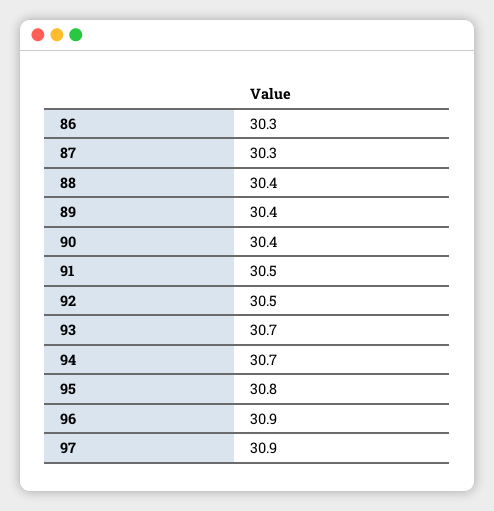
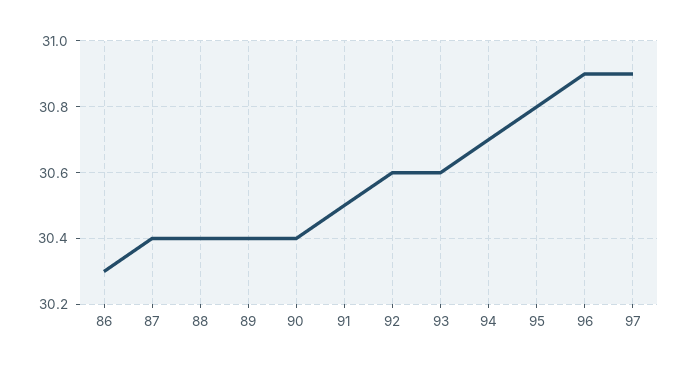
87: 30.3 -> 30.4
92: 30.5 -> 30.6
93: 30.7 -> 30.6

